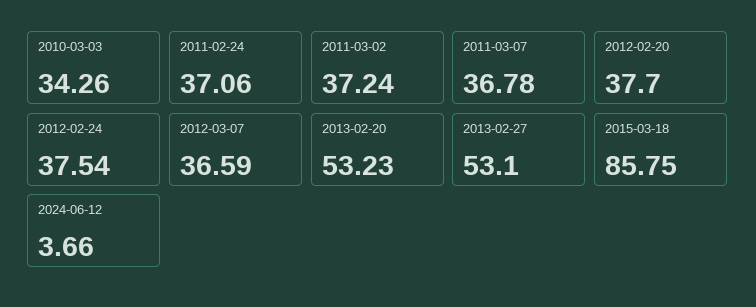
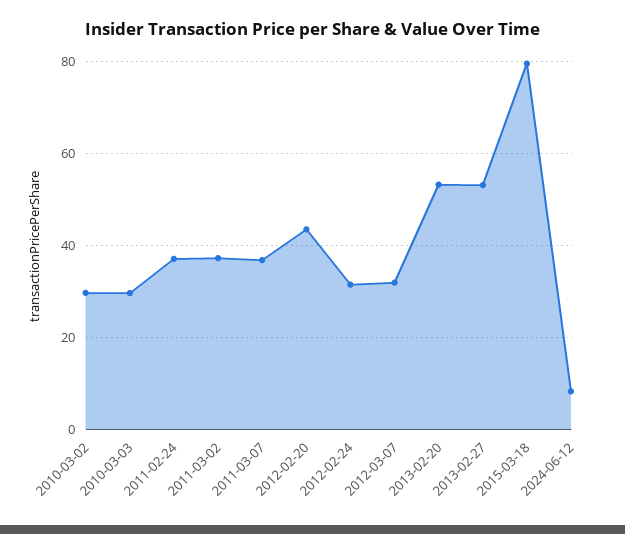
2010-03-03: 34.26 -> 30
2012-02-20: 37.7 -> 44
2012-02-24: 37.54 -> 32
2012-03-07: 36.59 -> 32
2015-03-18: 85.75 -> 80
2024-06-12: 3.66 -> 8
2010-03-02: none -> 30

